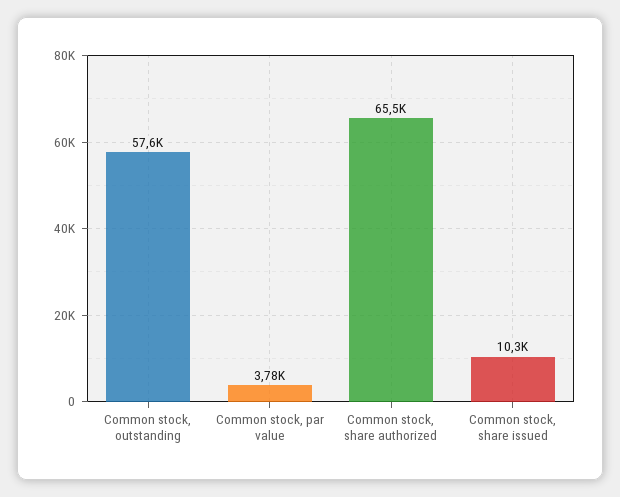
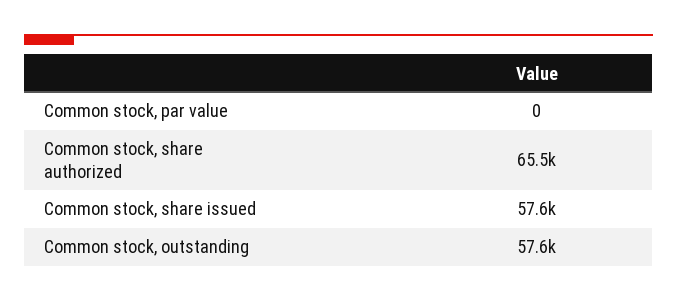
Common stock, par value: 3780 -> 0
Common stock, share issued: 10300 -> 57600

